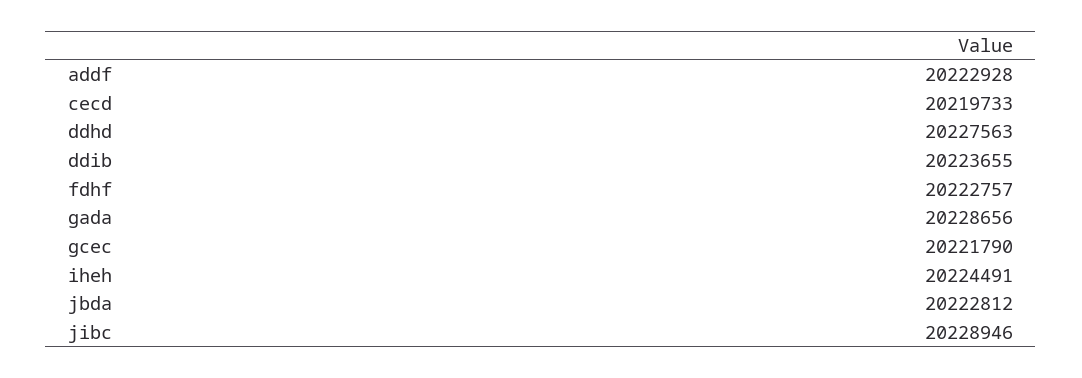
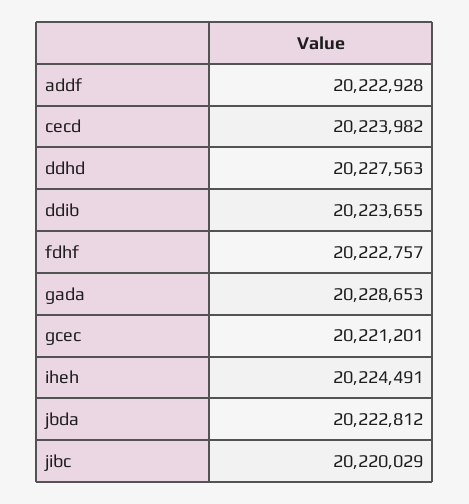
cecd: 20219733 -> 20223982
gada: 20228656 -> 20228653
gcec: 20221790 -> 20221201
jibc: 20228946 -> 20220029

